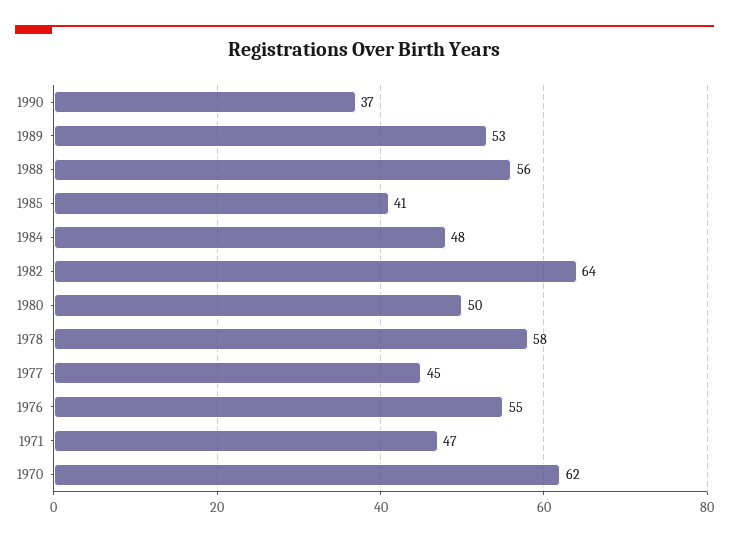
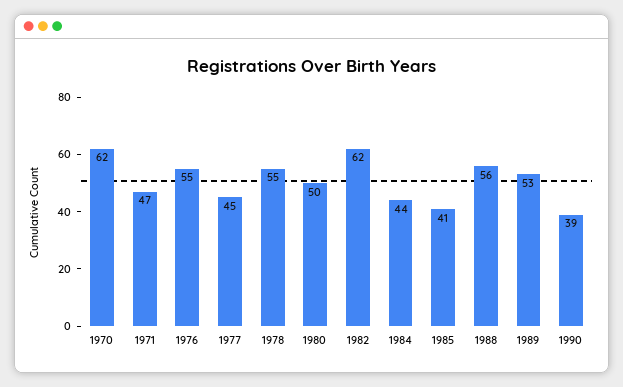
1990: 37 -> 39
1984: 48 -> 44
1982: 64 -> 62
1978: 58 -> 55

